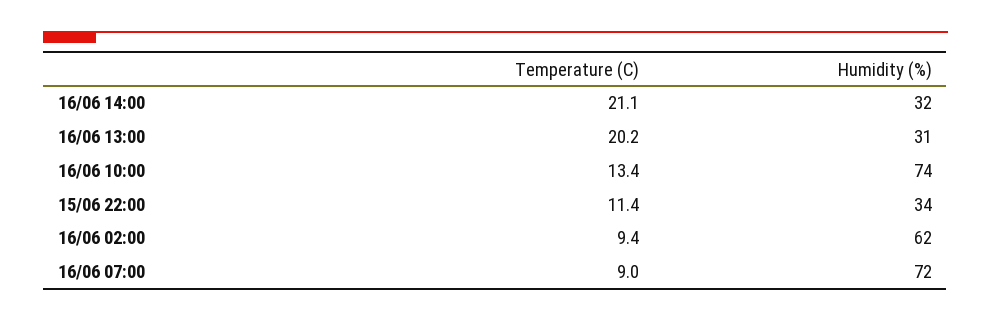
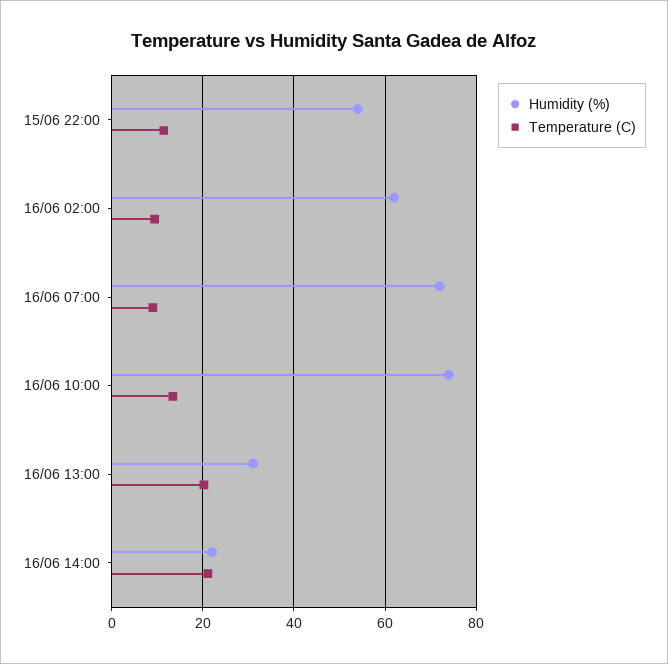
Humidity (%), 16/06 14:00: 32 -> 22
Humidity (%), 15/06 22:00: 34 -> 54

